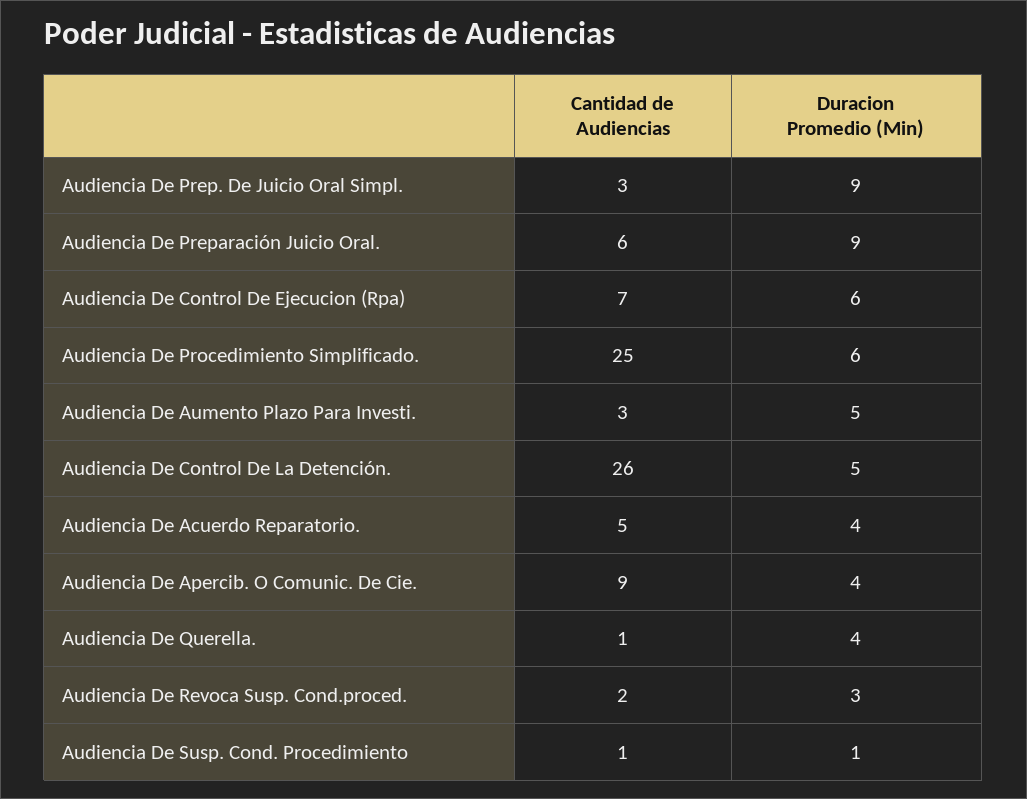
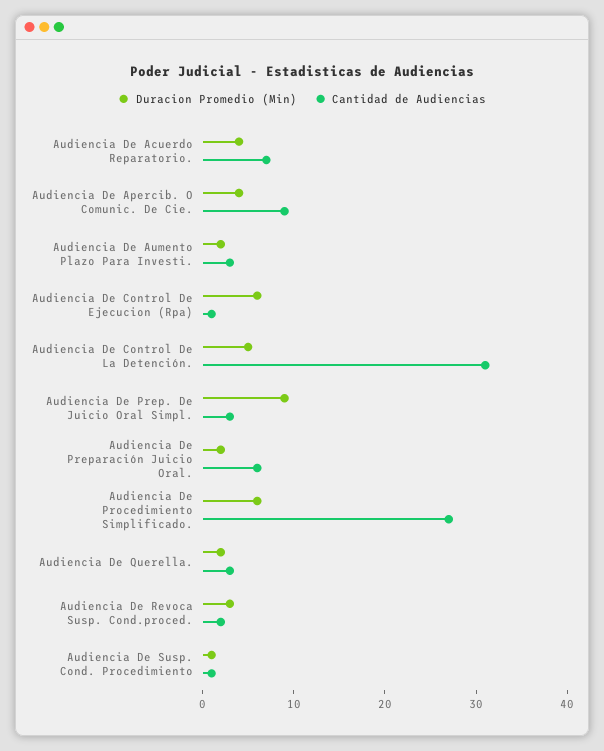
Duracion Promedio (Min), Audiencia De Preparación Juicio Oral.: 9 -> 2
Cantidad de Audiencias, Audiencia De Control De Ejecucion (Rpa): 7 -> 1
Cantidad de Audiencias, Audiencia De Procedimiento Simplificado.: 25 -> 27
Duracion Promedio (Min), Audiencia De Aumento Plazo Para Investi.: 5 -> 2
Cantidad de Audiencias, Audiencia De Control De La Detención.: 26 -> 31
Cantidad de Audiencias, Audiencia De Acuerdo Reparatorio.: 5 -> 7
Cantidad de Audiencias, Audiencia De Querella.: 1 -> 3
Duracion Promedio (Min), Audiencia De Querella.: 4 -> 2

